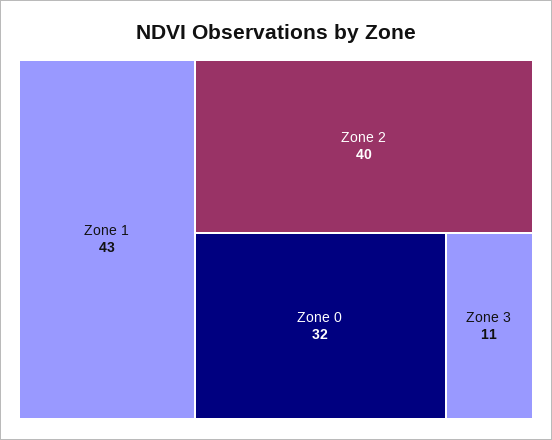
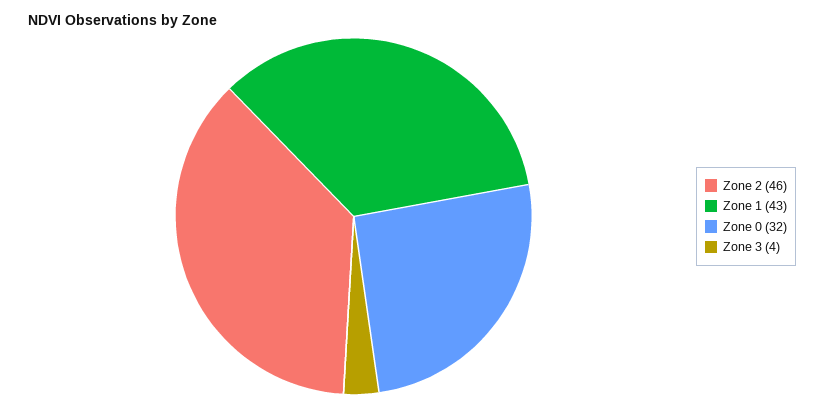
Zone 2: 40 -> 46
Zone 3: 11 -> 4

